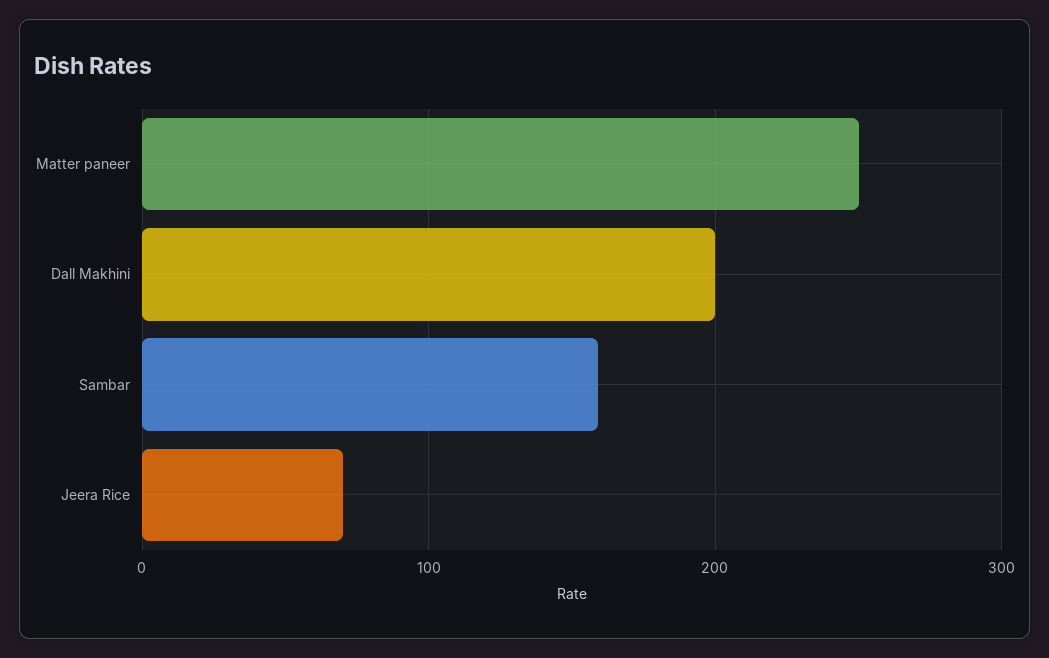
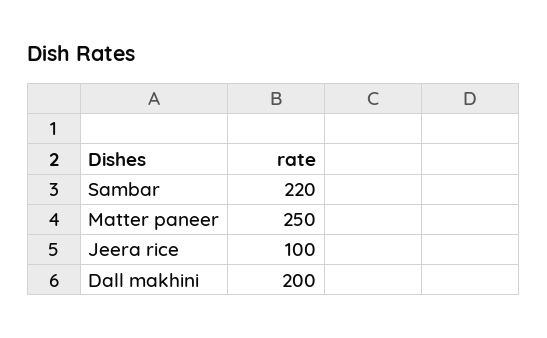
Sambar: 160 -> 220
Jeera Rice: 70 -> 100

